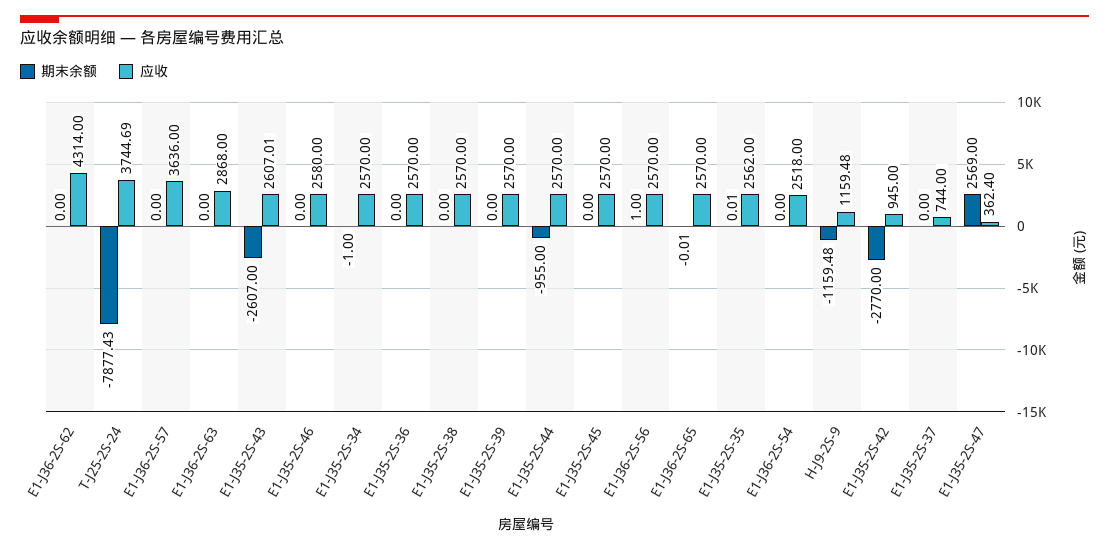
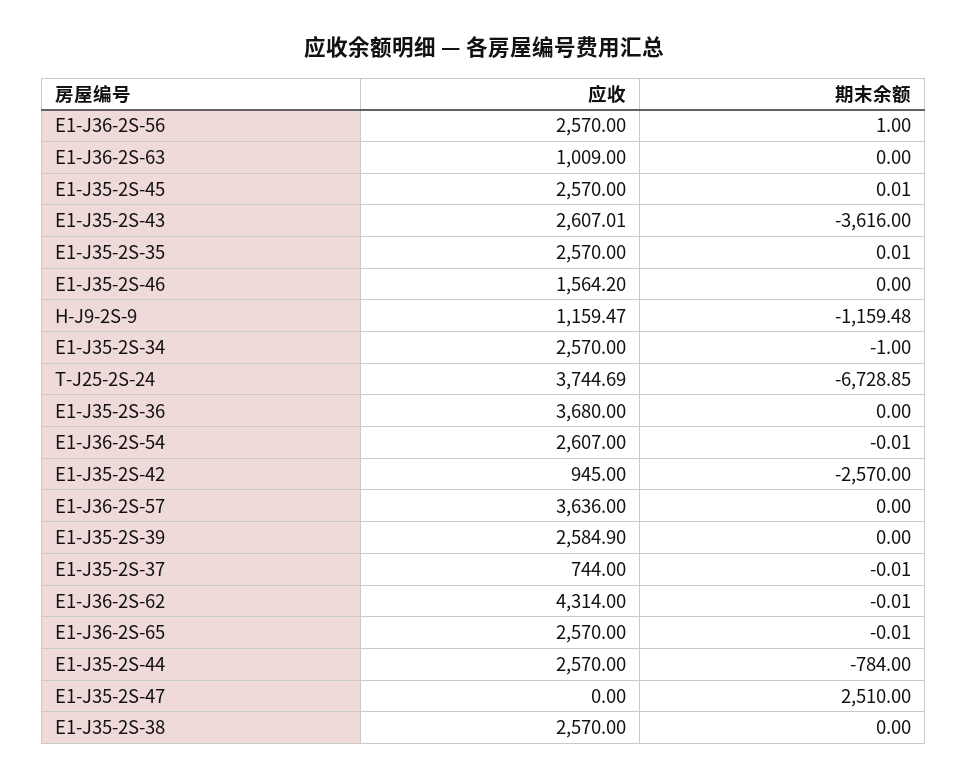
期末余额, E1-J36-2S-62: 0 -> -0.01
期末余额, T-J25-2S-24: -7877.43 -> -6728.85
应收, E1-J36-2S-63: 2868 -> 1009
期末余额, E1-J35-2S-43: -2607 -> -3616
应收, E1-J35-2S-46: 2580 -> 1564.2
应收, E1-J35-2S-36: 2570 -> 3680
应收, E1-J35-2S-39: 2570 -> 2584.9
期末余额, E1-J35-2S-44: -955 -> -784
期末余额, E1-J35-2S-45: 0 -> 0.01
应收, E1-J35-2S-35: 2562 -> 2570
期末余额, E1-J36-2S-54: 0 -> -0.01
应收, E1-J36-2S-54: 2518 -> 2607
应收, H-J9-2S-9: 1159.48 -> 1159.47
期末余额, E1-J35-2S-42: -2770 -> -2570
期末余额, E1-J35-2S-37: 0 -> -0.01
期末余额, E1-J35-2S-47: 2569 -> 2510
应收, E1-J35-2S-47: 362.4 -> 0

